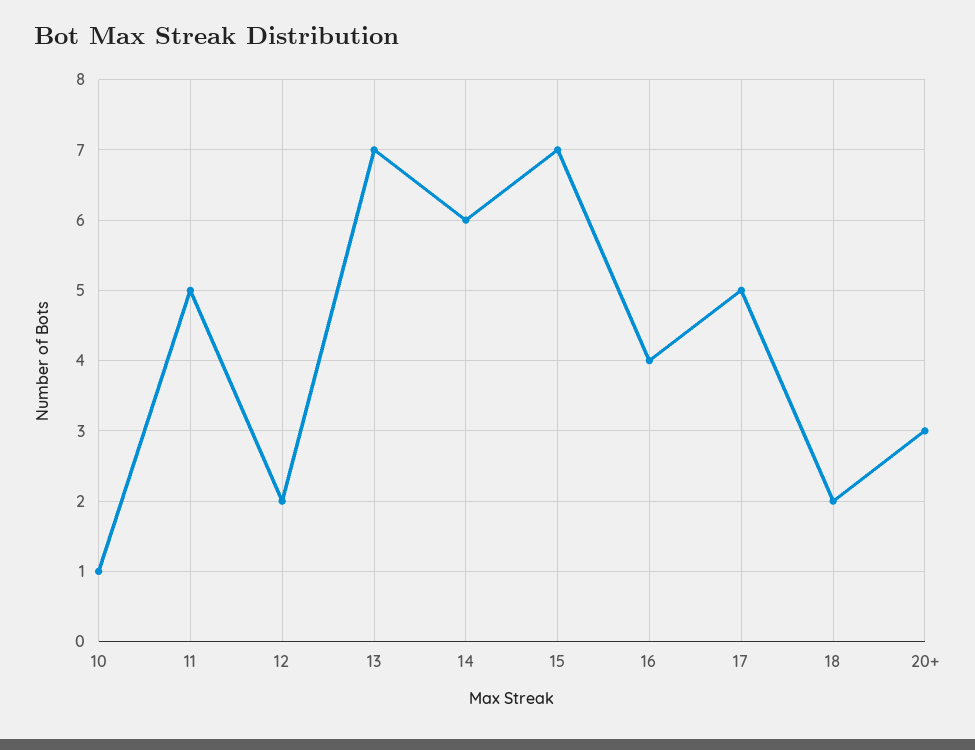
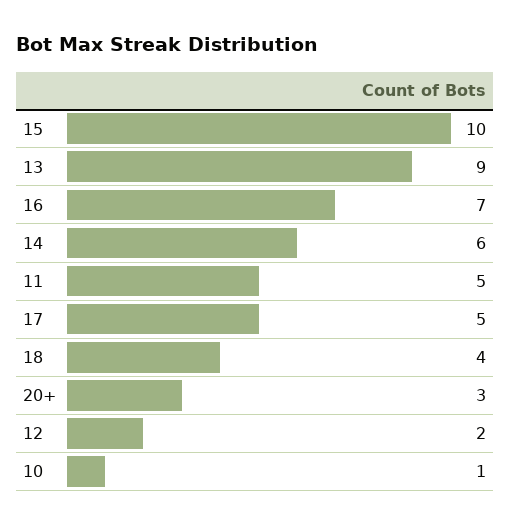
13: 7 -> 9
15: 7 -> 10
16: 4 -> 7
18: 2 -> 4

